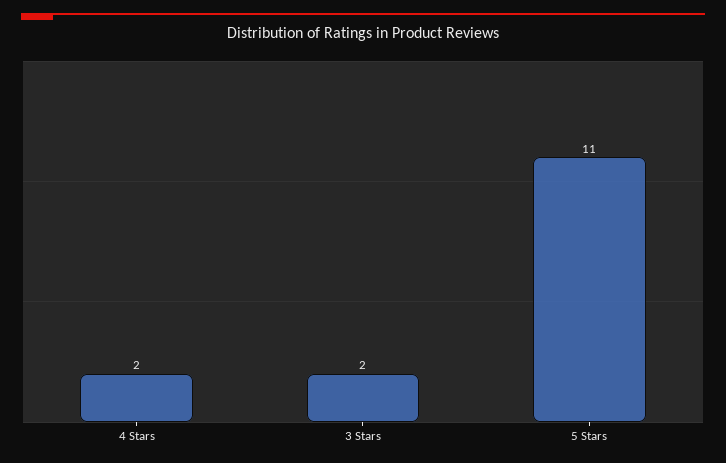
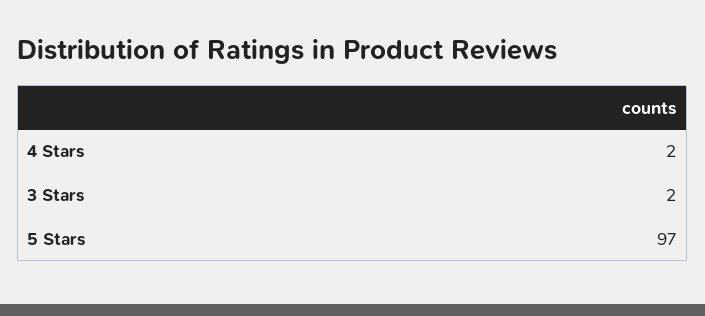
5 Stars: 11 -> 97

